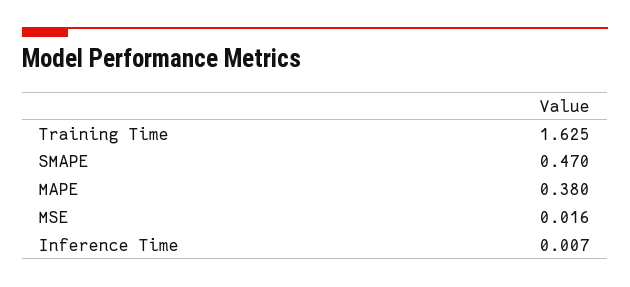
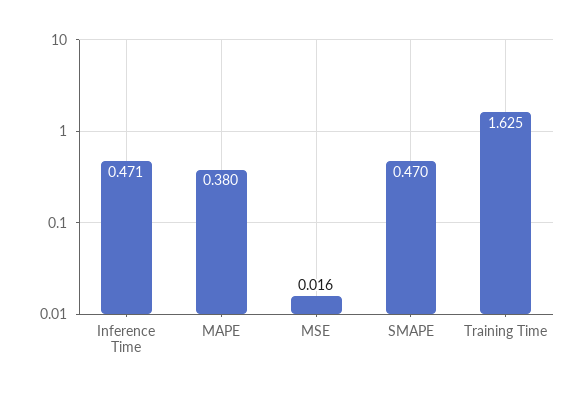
Inference Time: 0.007 -> 0.471

